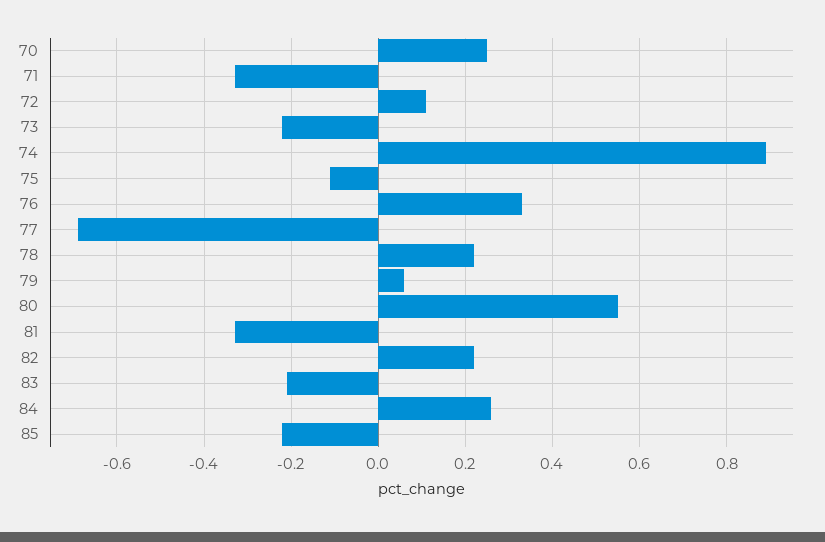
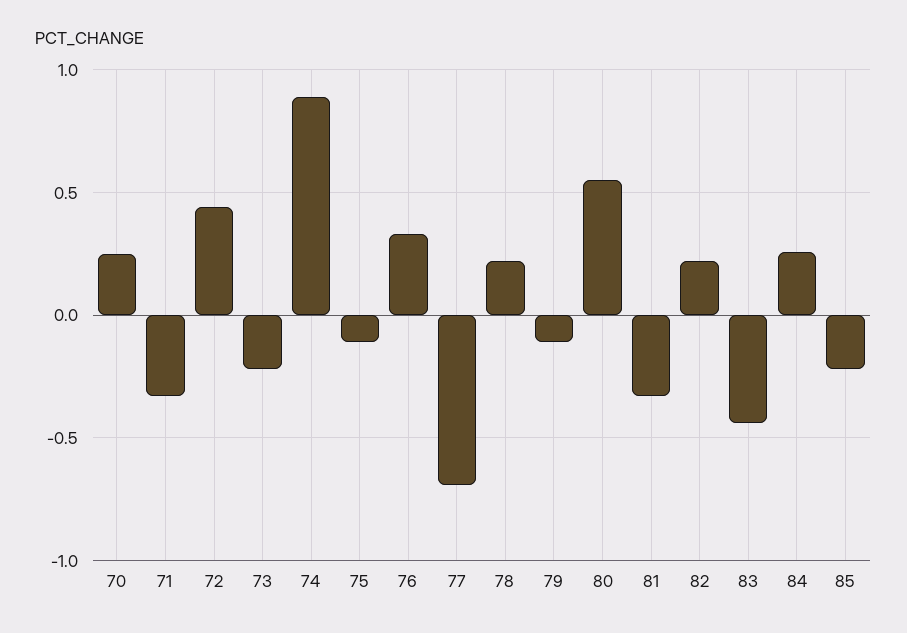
72: 0.1 -> 0.45
79: 0.05 -> -0.1
83: -0.2 -> -0.45

